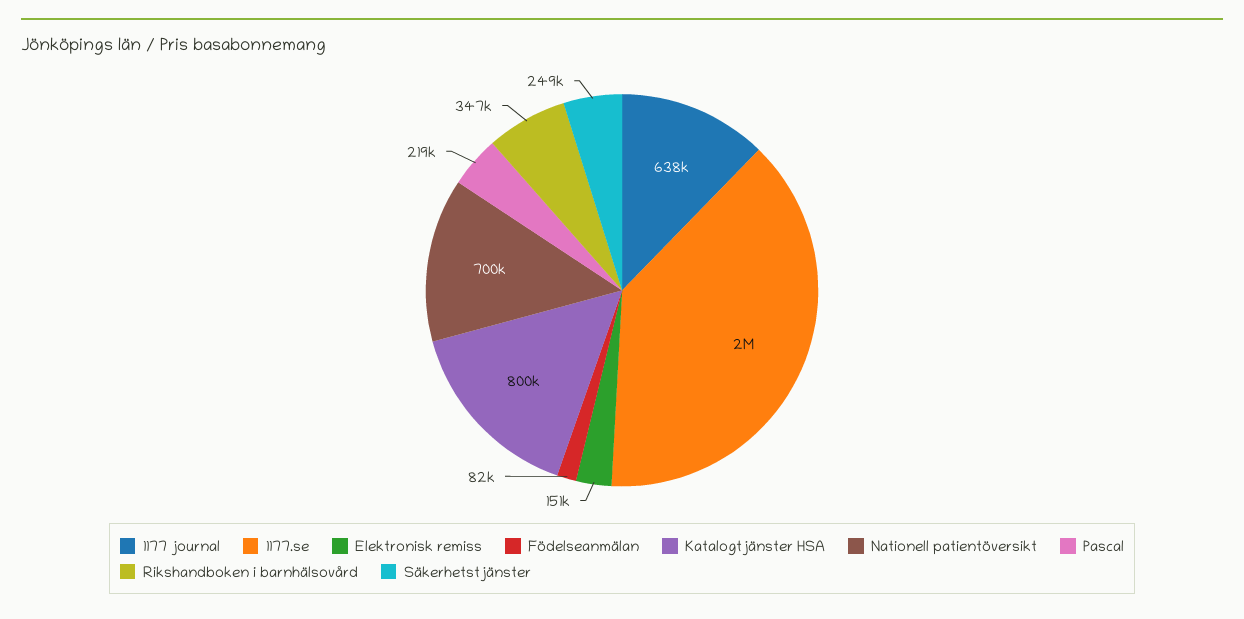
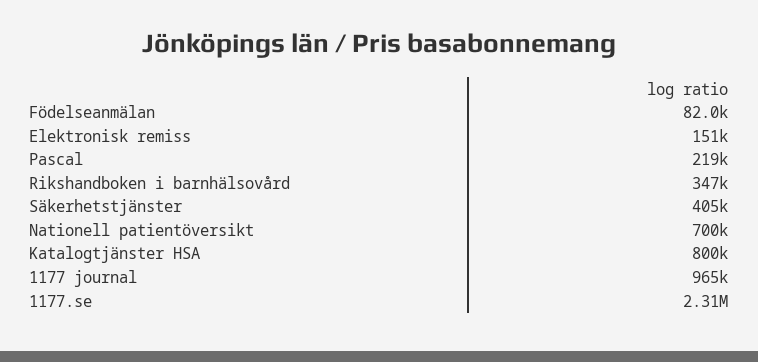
1177 journal: 638000 -> 965000
1177.se: 2000000 -> 2310000
Säkerhetstjänster: 249000 -> 405000

